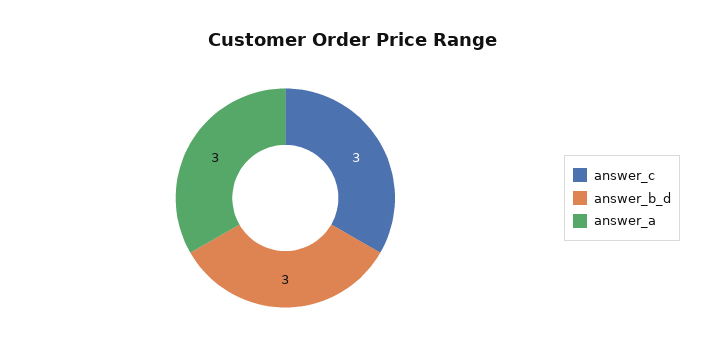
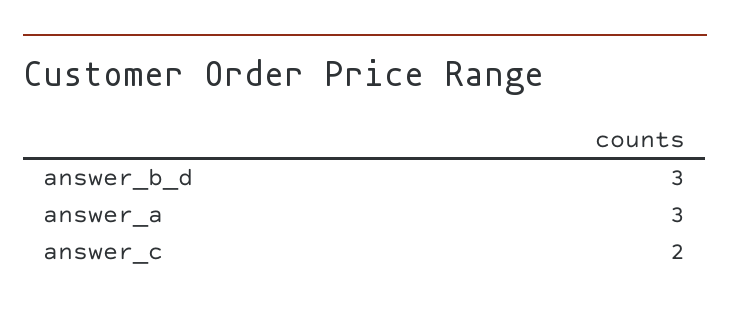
answer_c: 3 -> 2

